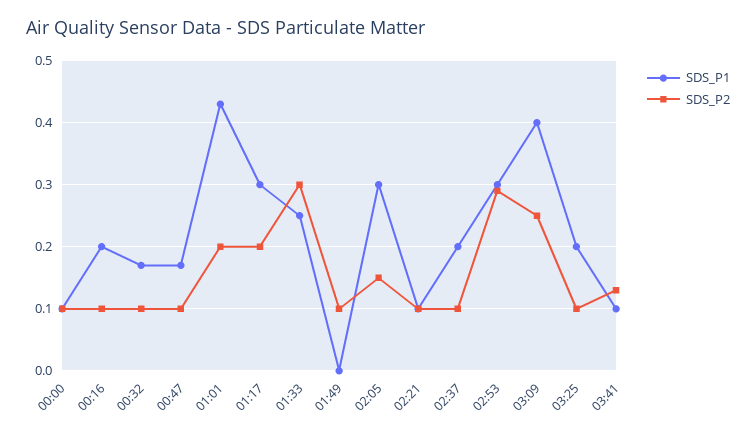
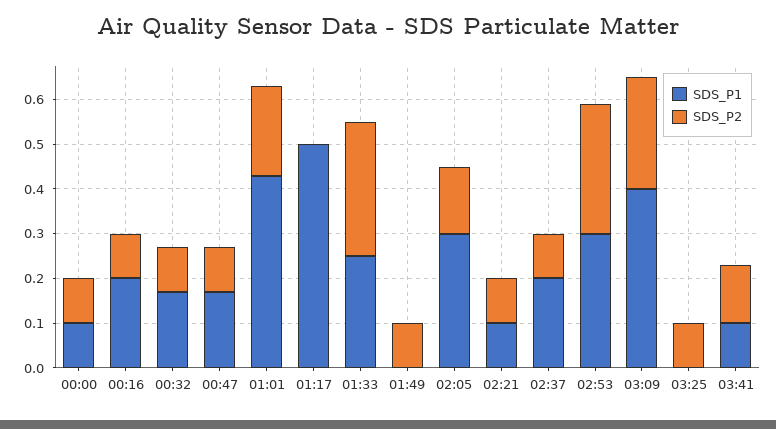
SDS_P1, 01:17: 0.3 -> 0.5
SDS_P2, 01:17: 0.2 -> 0
SDS_P1, 03:25: 0.2 -> 0

